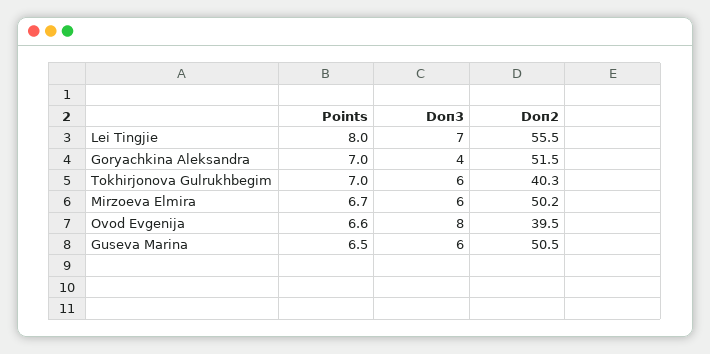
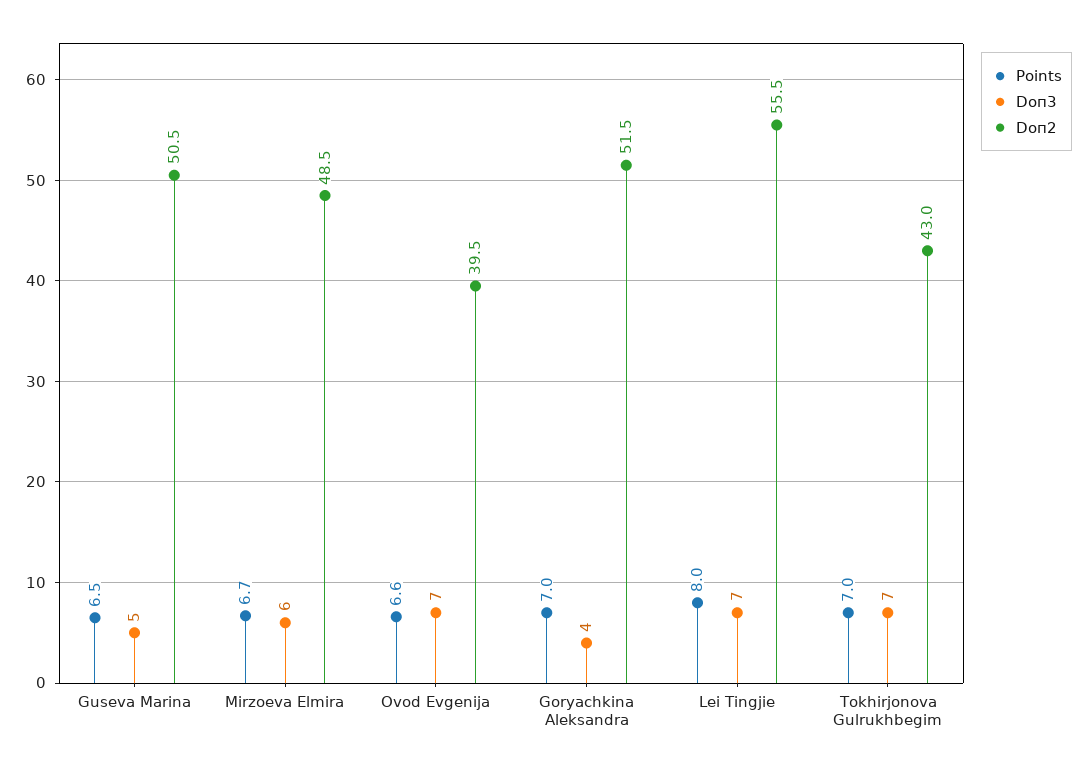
Doп3, Tokhirjonova Gulrukhbegim: 6 -> 7
Doп2, Tokhirjonova Gulrukhbegim: 40.3 -> 43
Doп2, Mirzoeva Elmira: 50.2 -> 48.5
Doп3, Ovod Evgenija: 8 -> 7
Doп3, Guseva Marina: 6 -> 5

